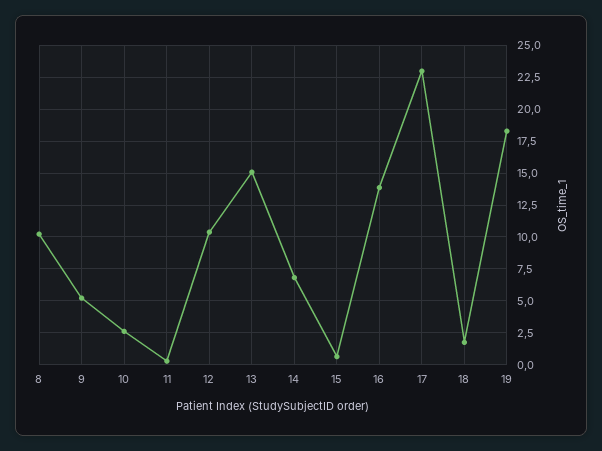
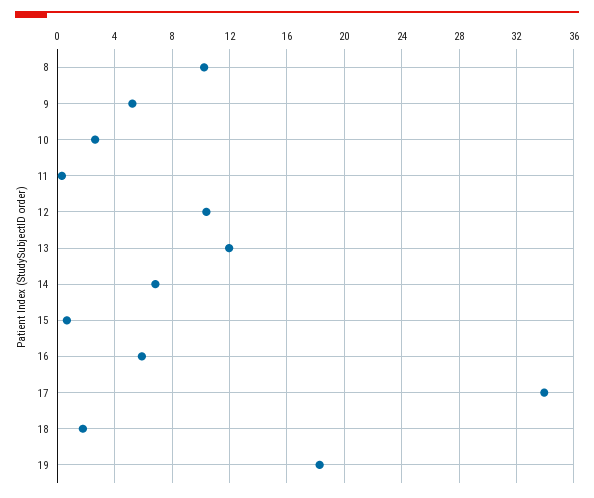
13: 15 -> 12
16: 14 -> 6
17: 23 -> 34

